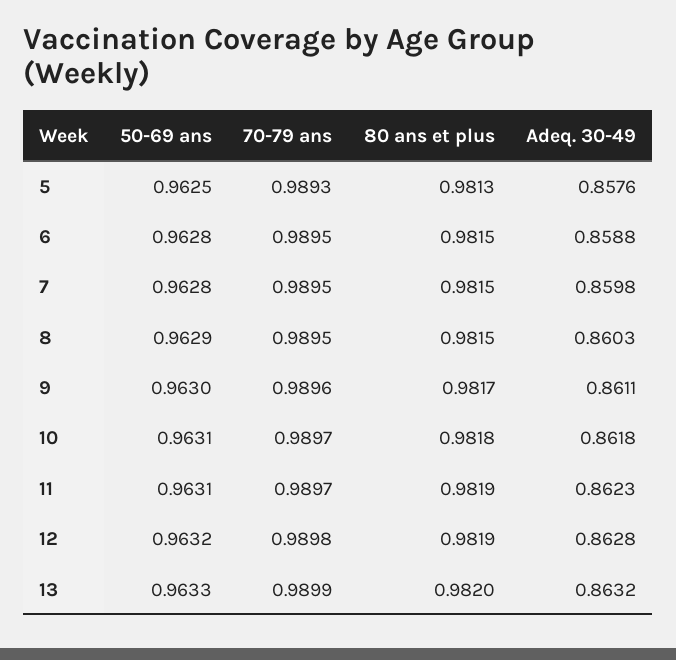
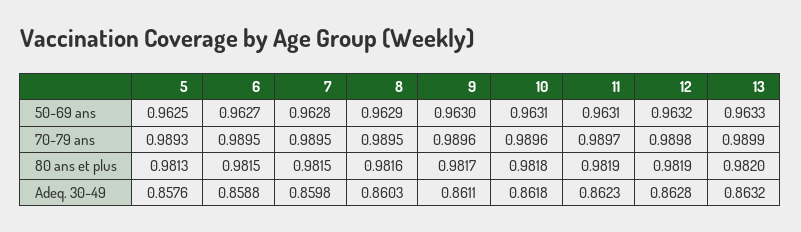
50-69 ans, 6: 0.9628 -> 0.9627
80 ans et plus, 8: 0.9815 -> 0.9816
70-79 ans, 10: 0.9897 -> 0.9896

